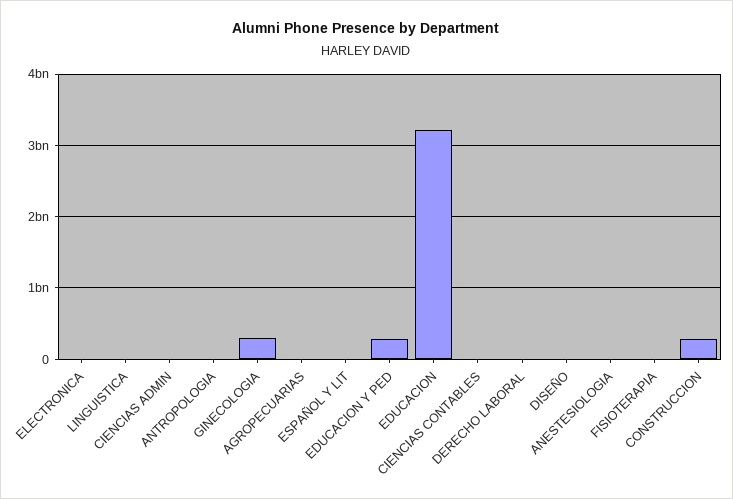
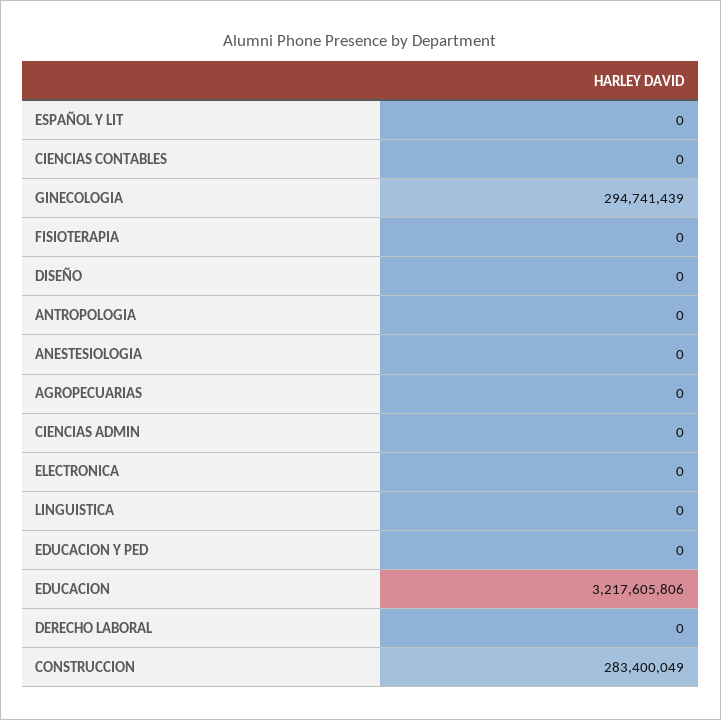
EDUCACION Y PED: 300000000 -> 0

